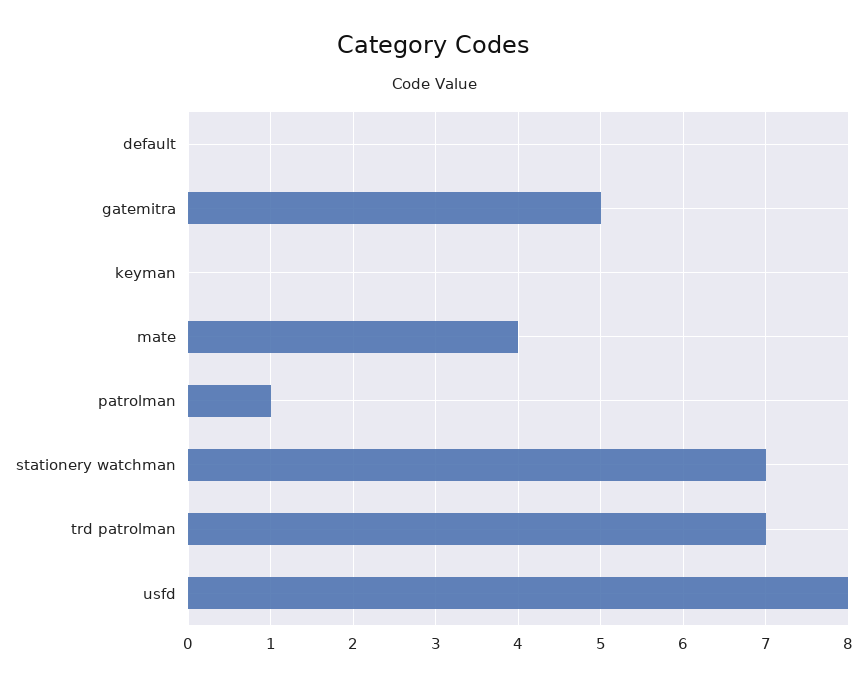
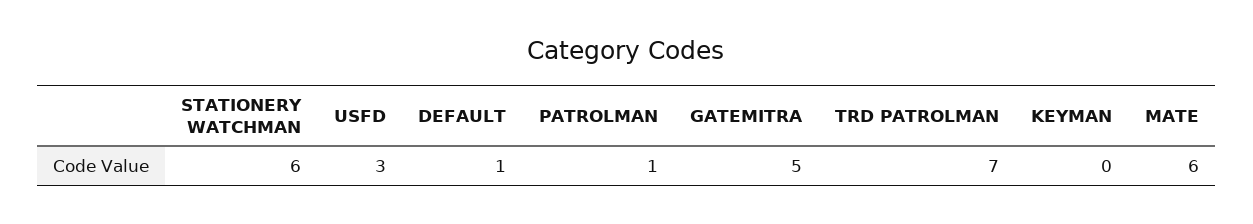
default: 0 -> 1
mate: 4 -> 6
stationery watchman: 7 -> 6
usfd: 8 -> 3

